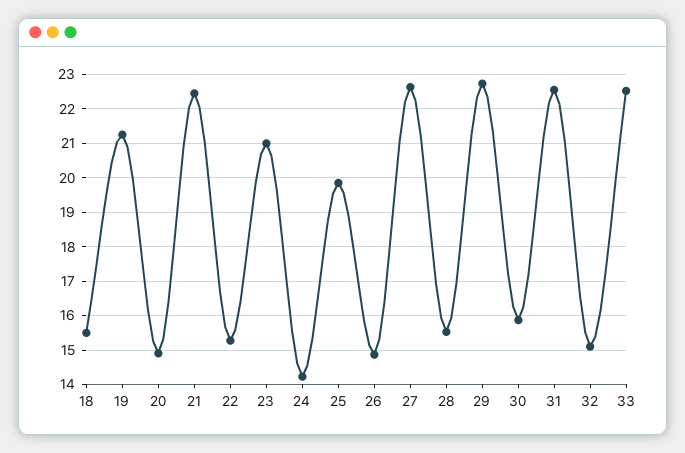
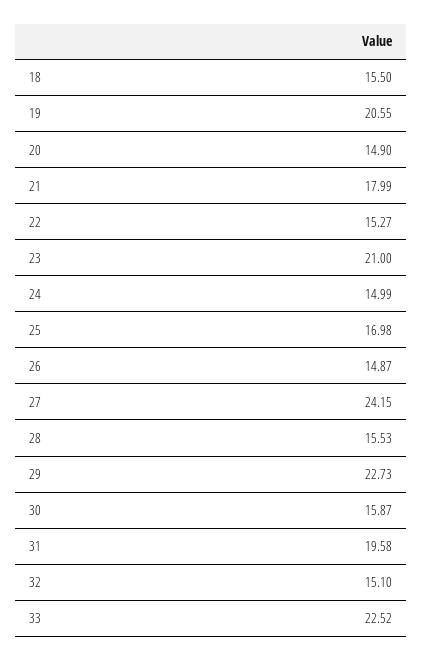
19: 21.2 -> 20.55
21: 22.4 -> 17.99
24: 14.2 -> 14.99
25: 19.8 -> 16.98
27: 22.6 -> 24.15
31: 22.6 -> 19.58

